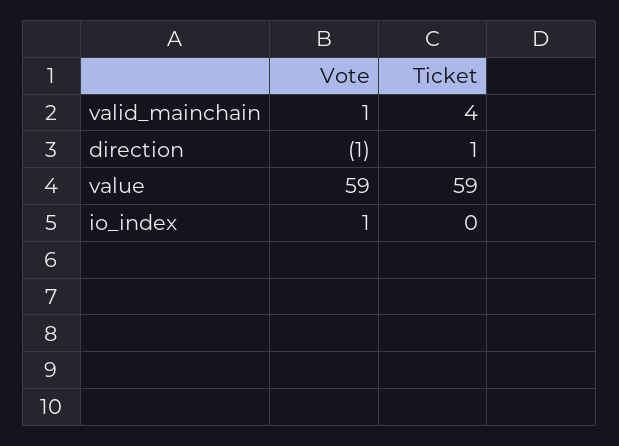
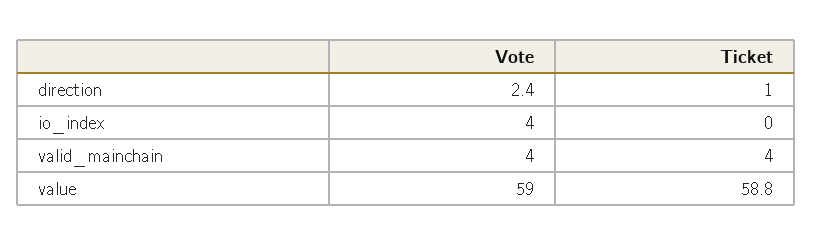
Vote, valid_mainchain: 1 -> 4
Vote, direction: -1 -> 2.4
Vote, io_index: 1 -> 4

